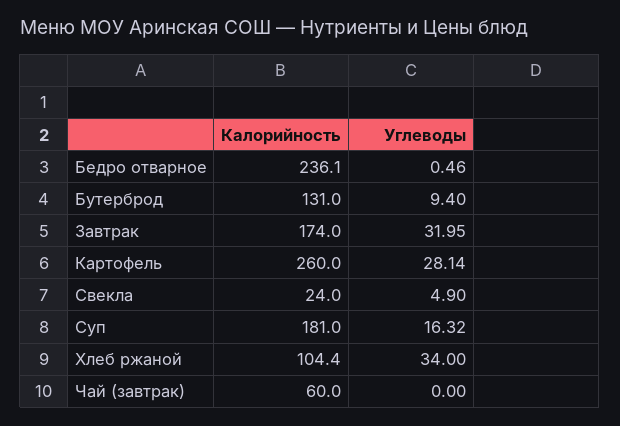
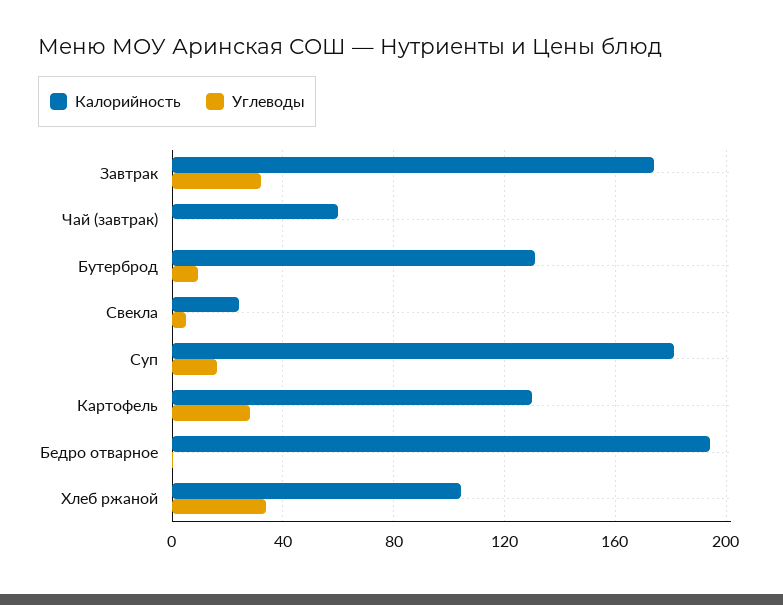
Калорийность, Бедро отварное: 236.1 -> 195
Калорийность, Картофель: 260 -> 130

